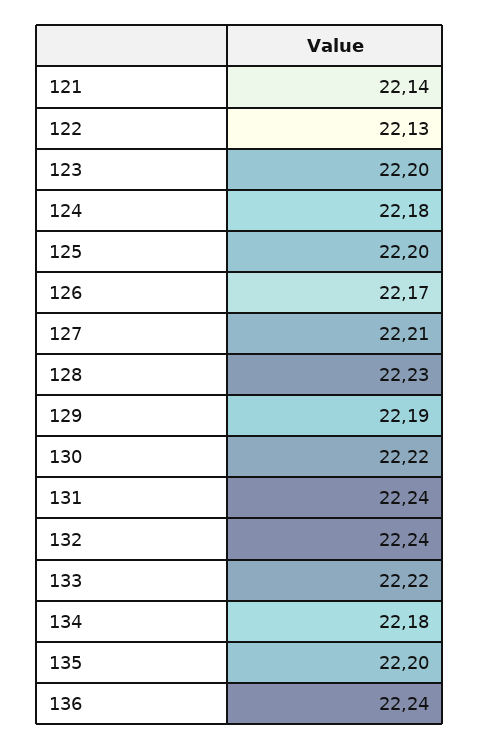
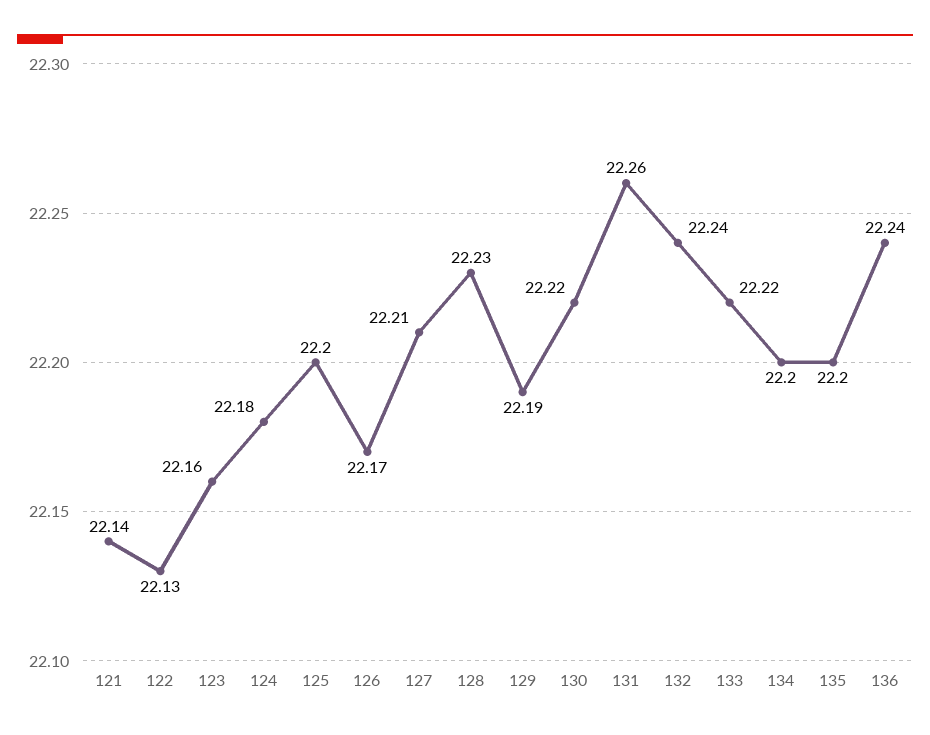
123: 22.2 -> 22.16
131: 22.24 -> 22.26
134: 22.18 -> 22.2

